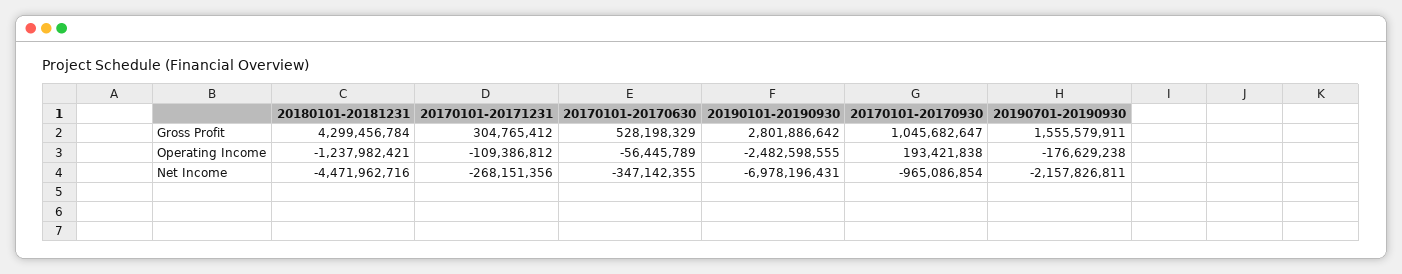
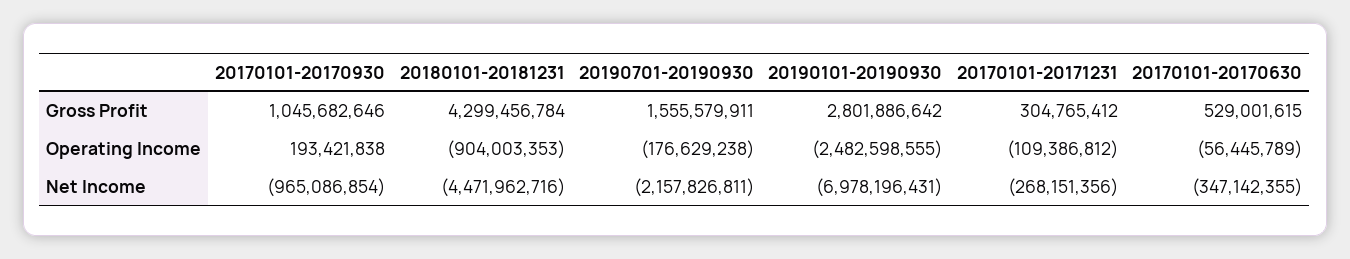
20170101-20170630, Gross Profit: 528198329 -> 529001615
20170101-20170930, Gross Profit: 1045682647 -> 1045682646
20180101-20181231, Operating Income: -1237982421 -> -904003353

